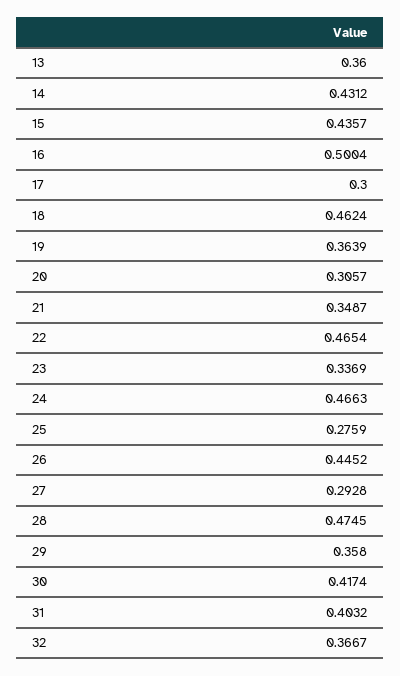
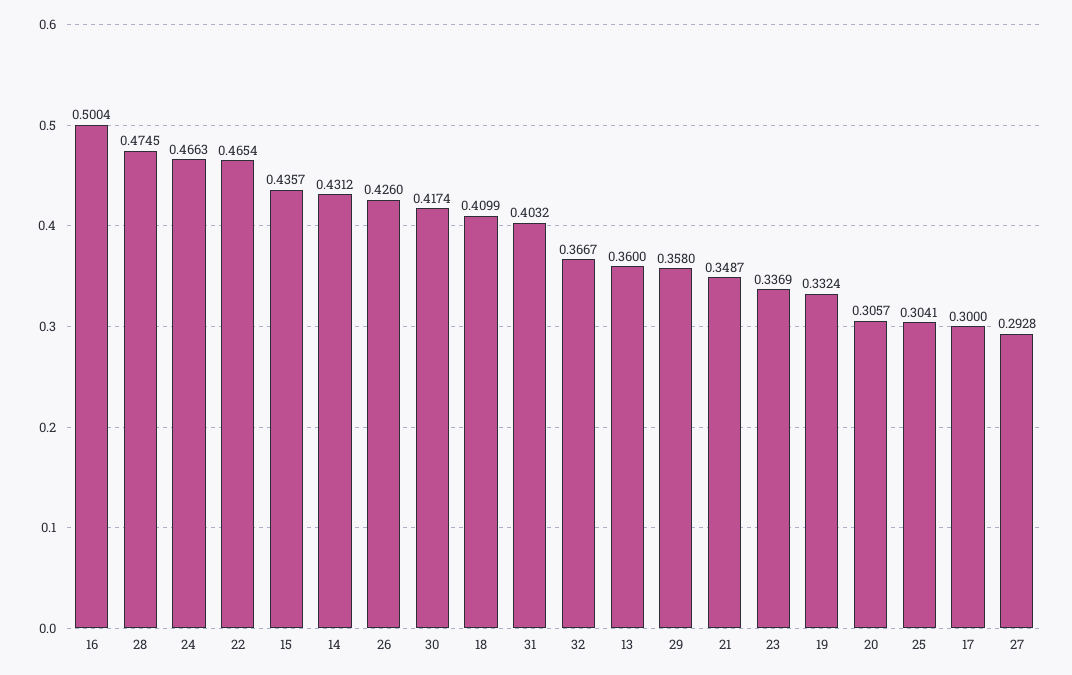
18: 0.4624 -> 0.4099
19: 0.3639 -> 0.3324
25: 0.2759 -> 0.3041
26: 0.4452 -> 0.426

